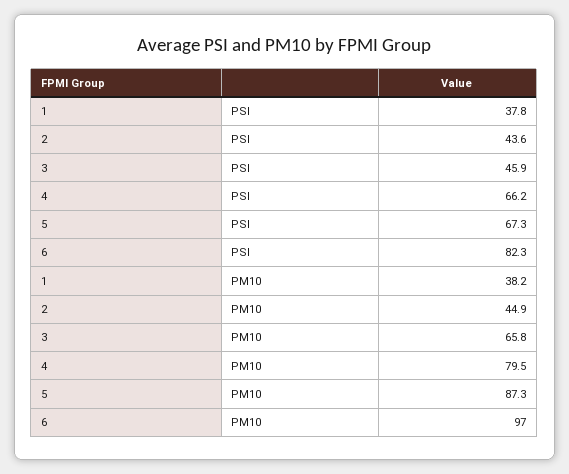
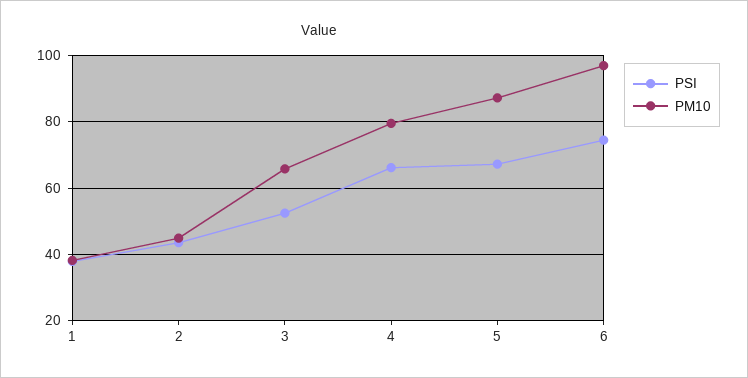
PSI, 3: 45.9 -> 52
PSI, 6: 82.3 -> 74

